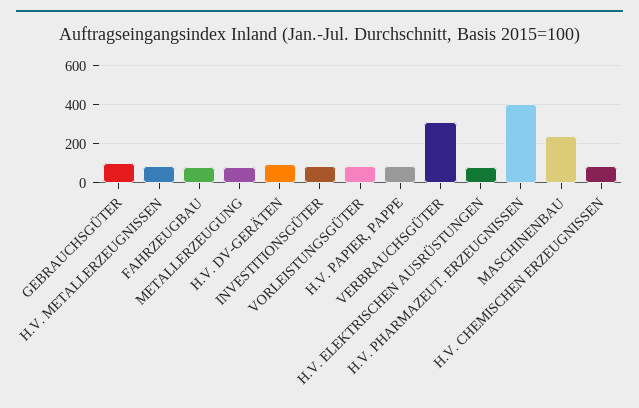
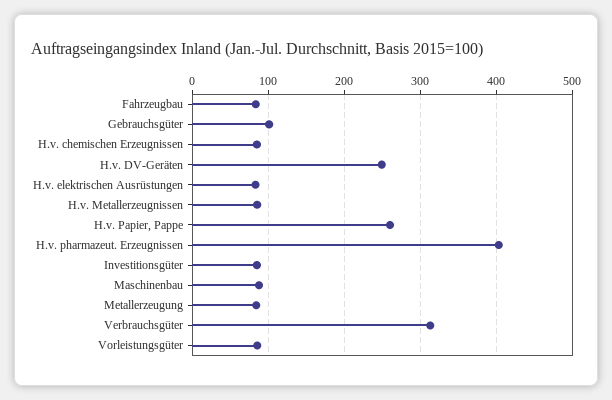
H.V. DV-GERÄTEN: 100 -> 250
H.V. PAPIER, PAPPE: 100 -> 260
MASCHINENBAU: 250 -> 90

